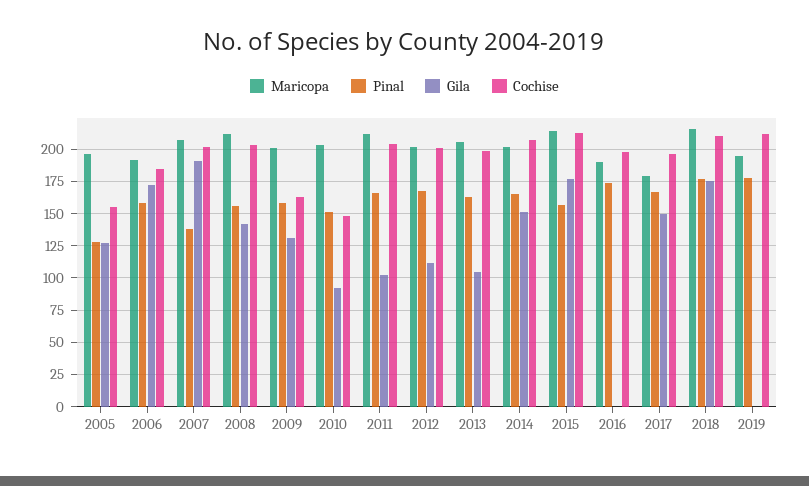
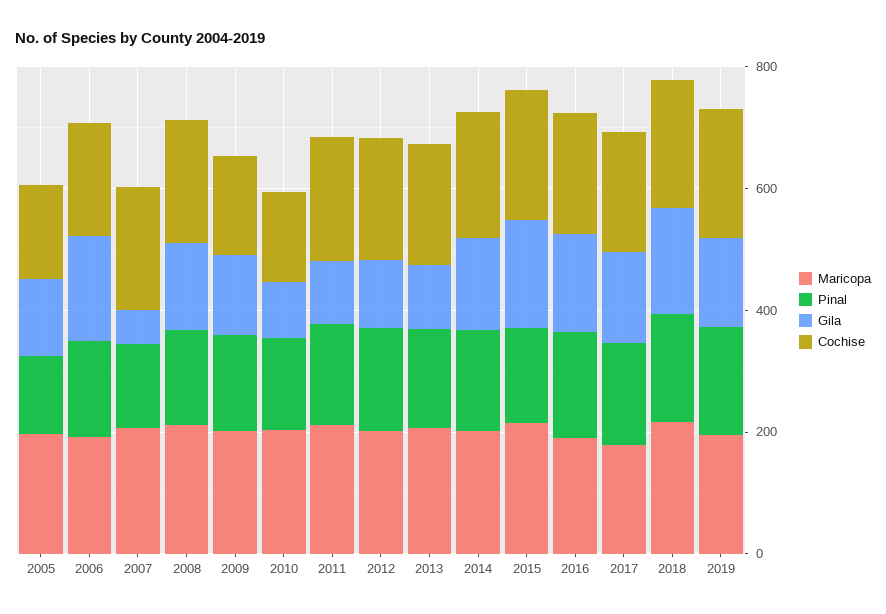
Gila, 2007: 190 -> 50
Gila, 2016: 0 -> 150
Gila, 2019: 0 -> 150

